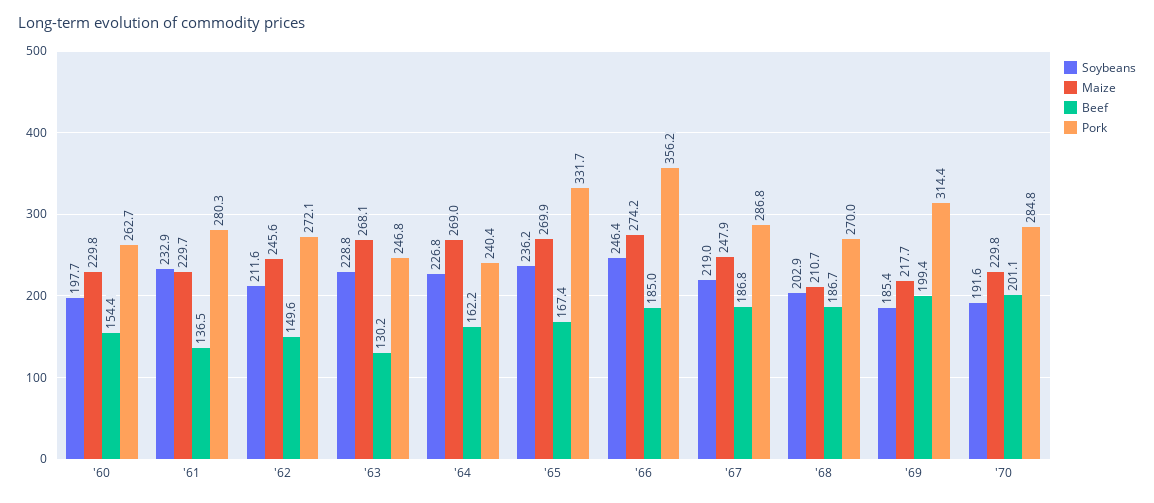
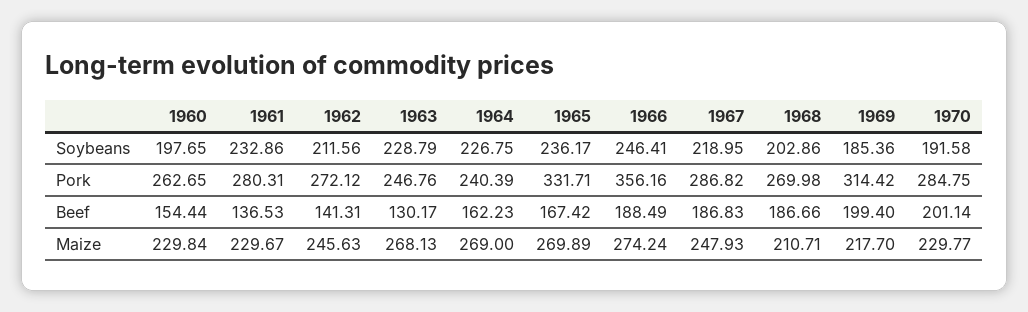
Beef, '62: 149.6 -> 141.31
Beef, '66: 185 -> 188.49

